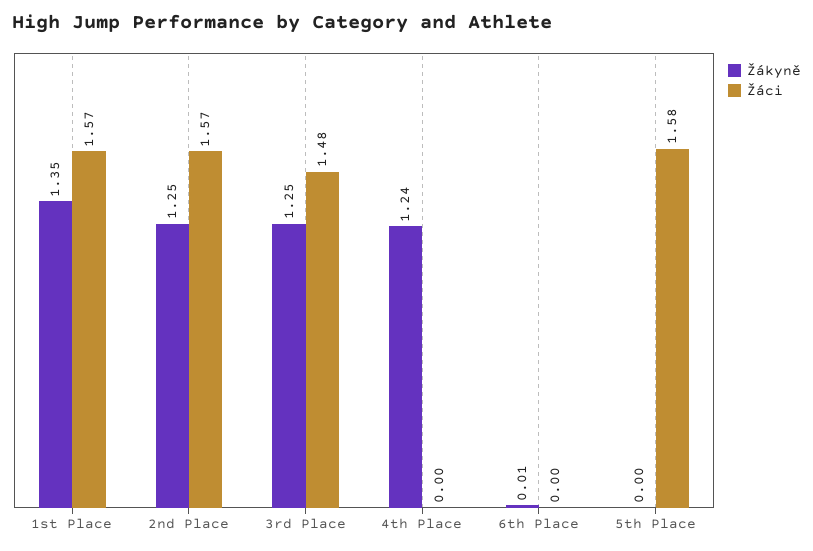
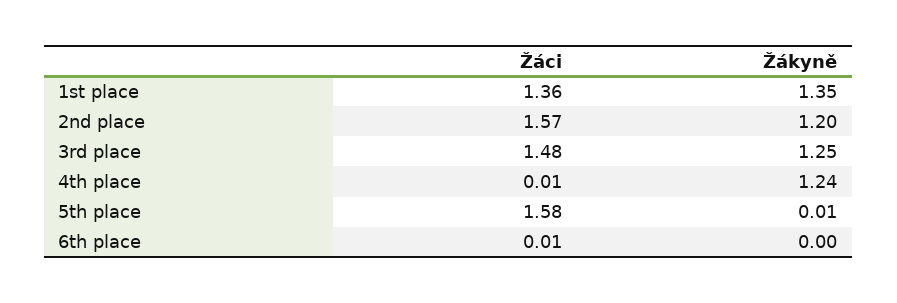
Žáci, 1st Place: 1.57 -> 1.36
Žákyně, 2nd Place: 1.25 -> 1.2
Žáci, 4th Place: 0 -> 0.01
Žákyně, 6th Place: 0.01 -> 0
Žáci, 6th Place: 0 -> 0.01
Žákyně, 5th Place: 0 -> 0.01

